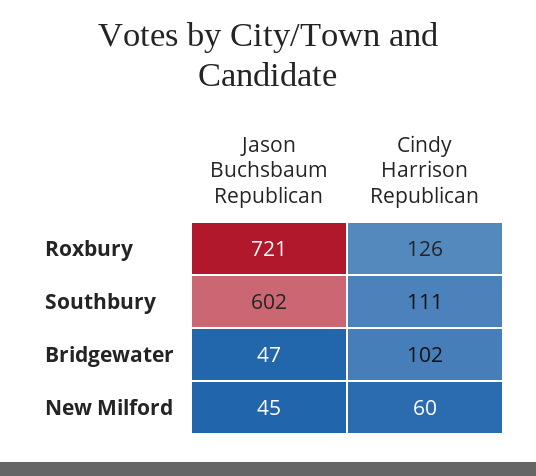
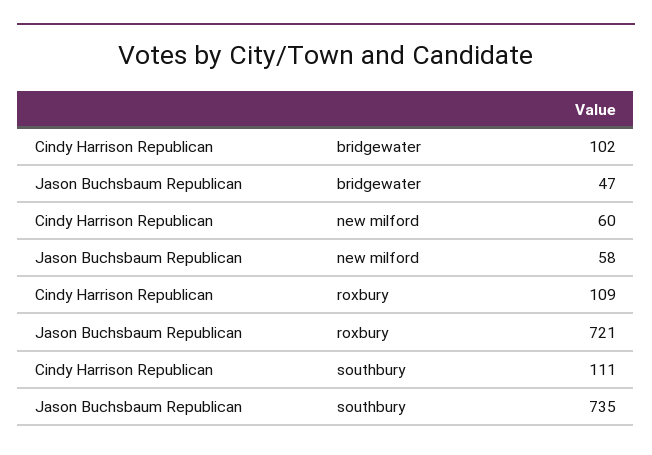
Cindy Harrison Republican, Roxbury: 126 -> 109
Jason Buchsbaum Republican, Southbury: 602 -> 735
Jason Buchsbaum Republican, New Milford: 45 -> 58

